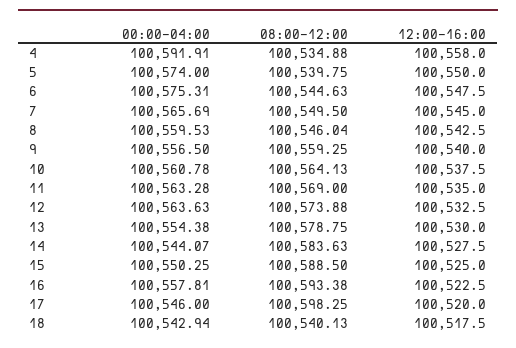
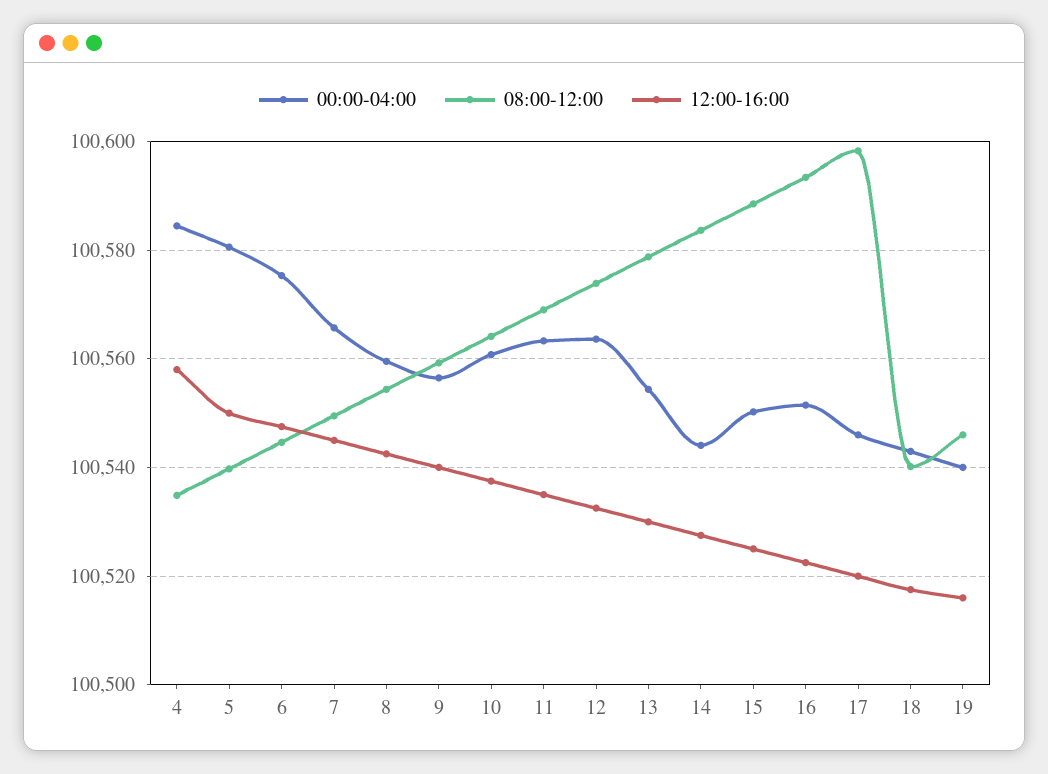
00:00-04:00, 4: 100591.91 -> 100584
00:00-04:00, 5: 100574 -> 100580
08:00-12:00, 8: 100546.04 -> 100554
00:00-04:00, 16: 100557.81 -> 100552
00:00-04:00, 19: none -> 100540
08:00-12:00, 19: none -> 100546
12:00-16:00, 19: none -> 100516

